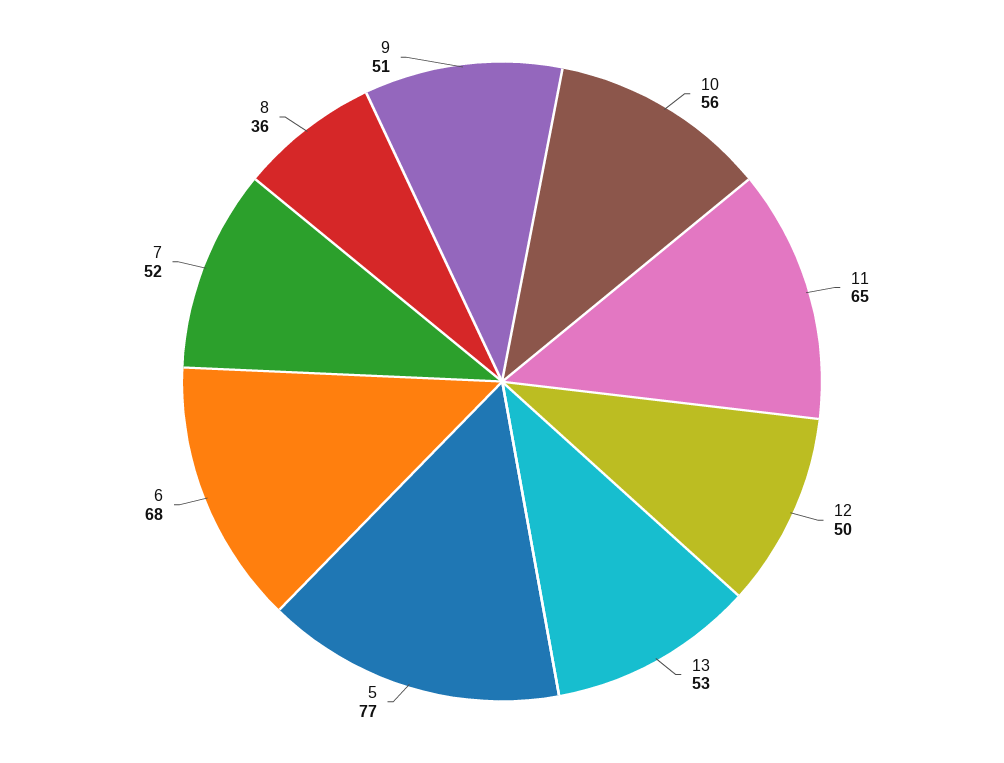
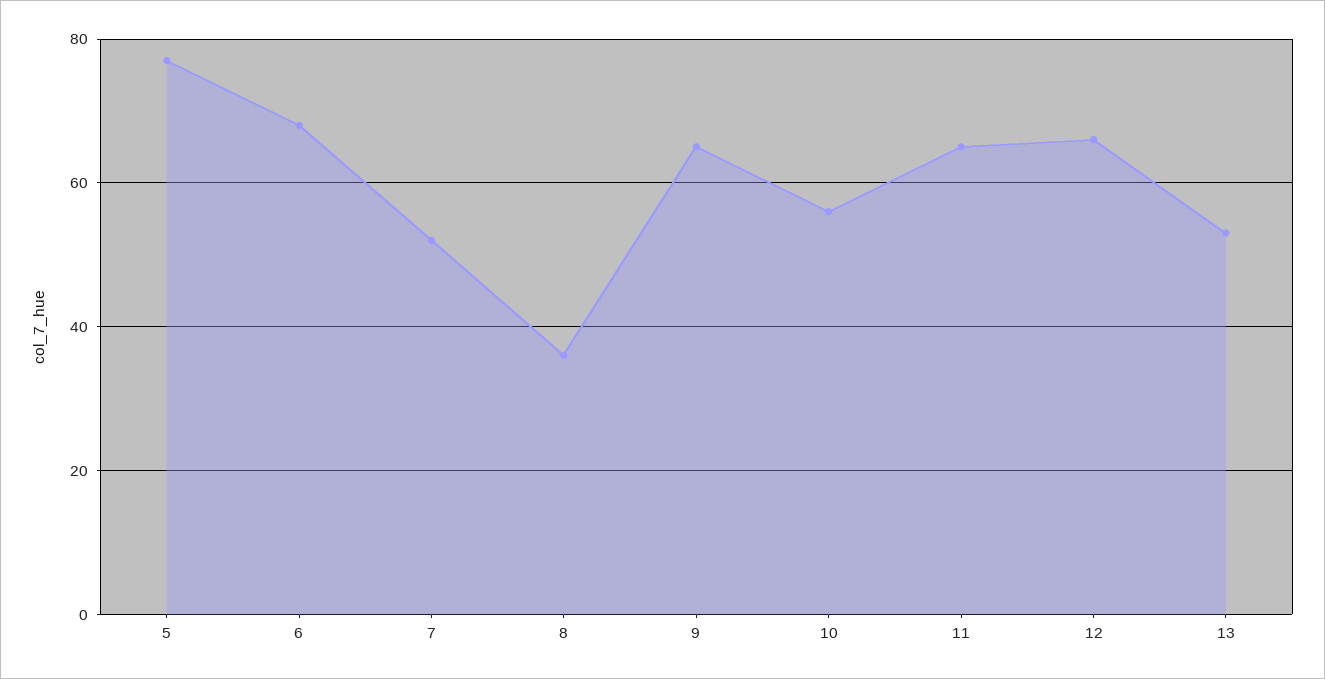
12: 50 -> 65
9: 51 -> 65

